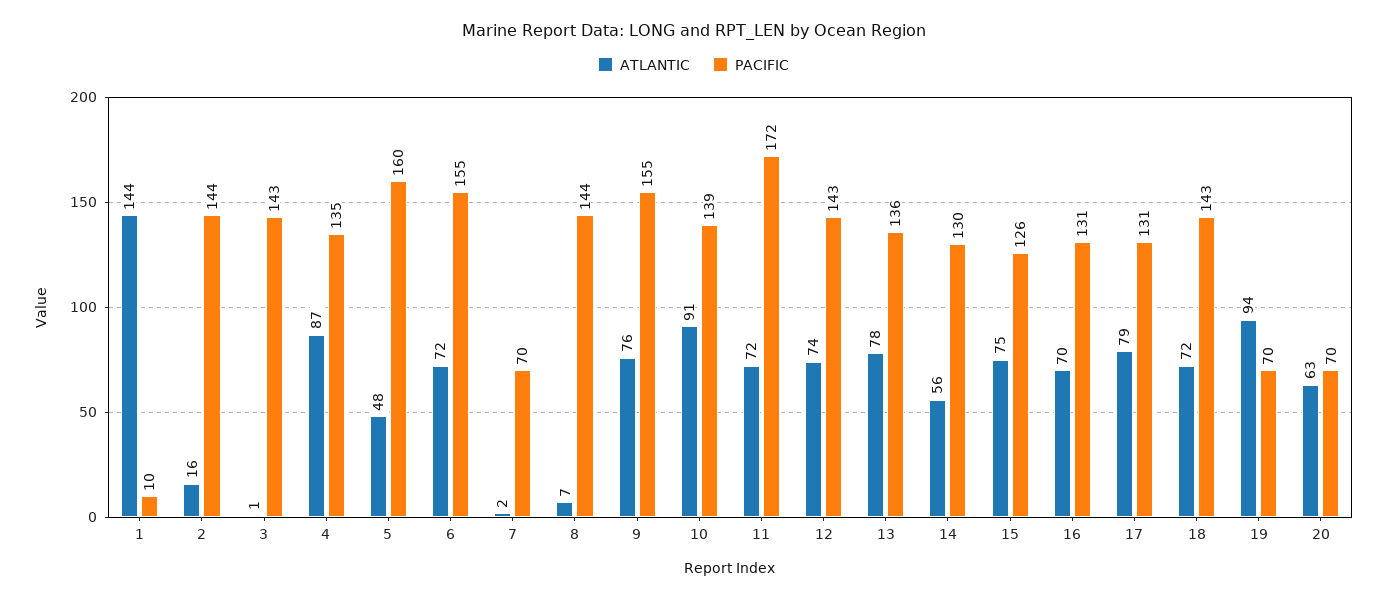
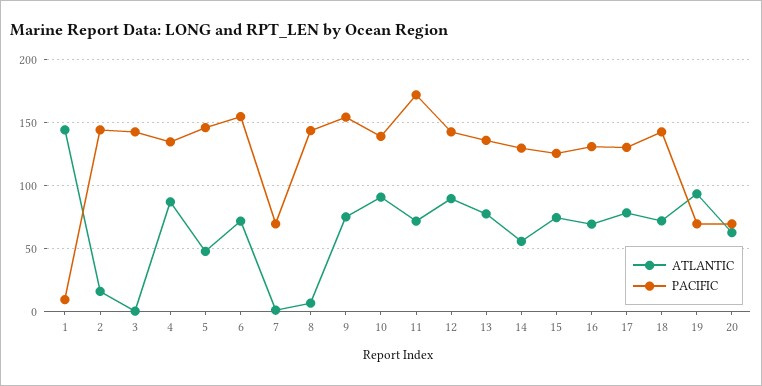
PACIFIC, 5: 160 -> 145
ATLANTIC, 12: 74 -> 90

